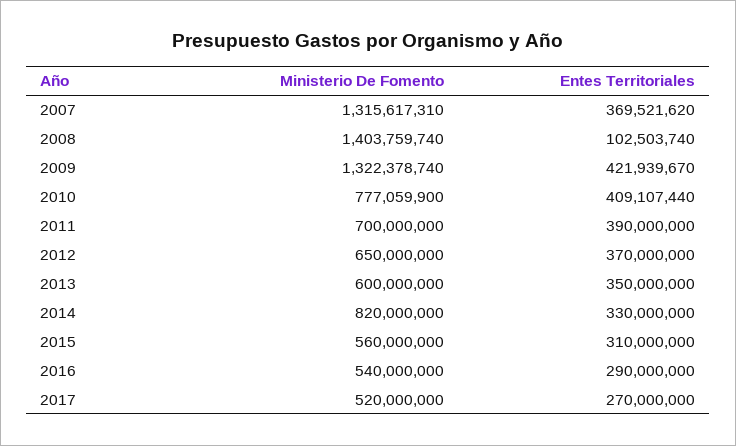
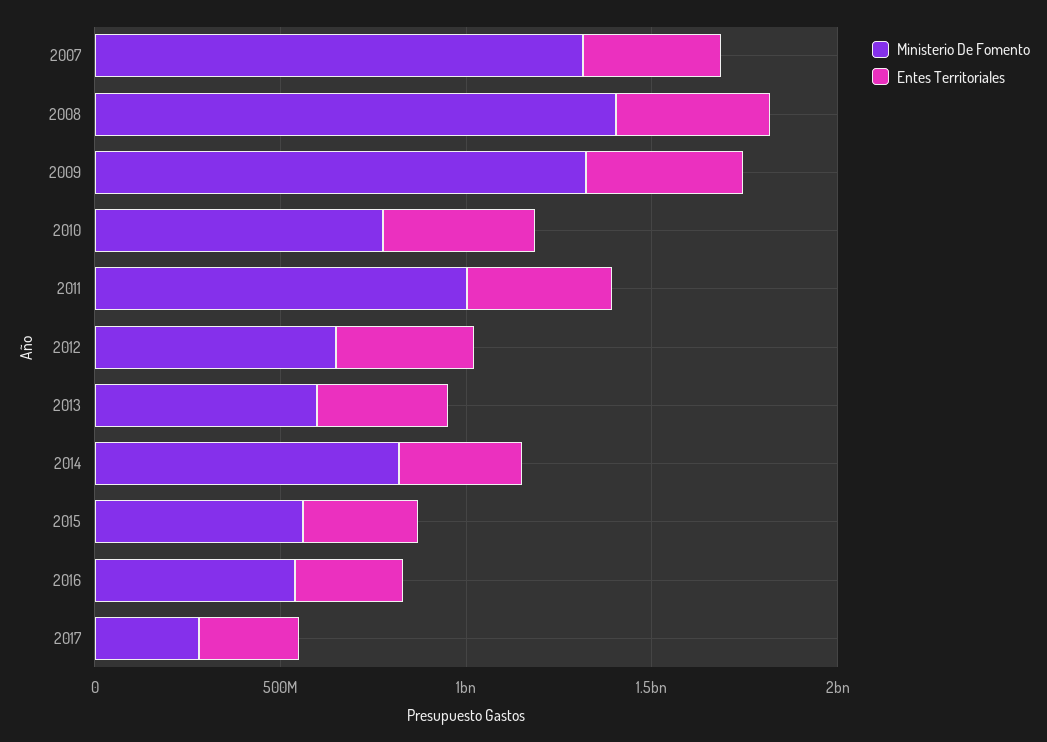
Entes Territoriales, 2008: 102503740 -> 400000000
Ministerio De Fomento, 2011: 700000000 -> 1000000000
Ministerio De Fomento, 2017: 520000000 -> 300000000

